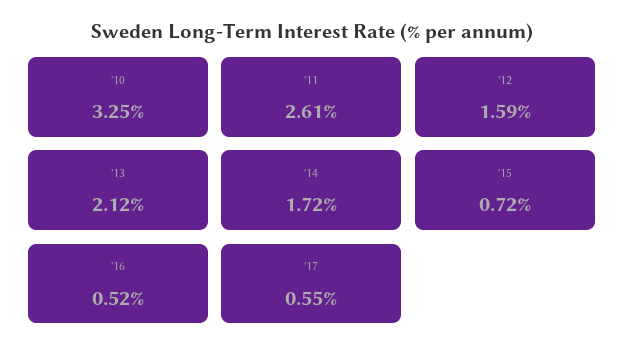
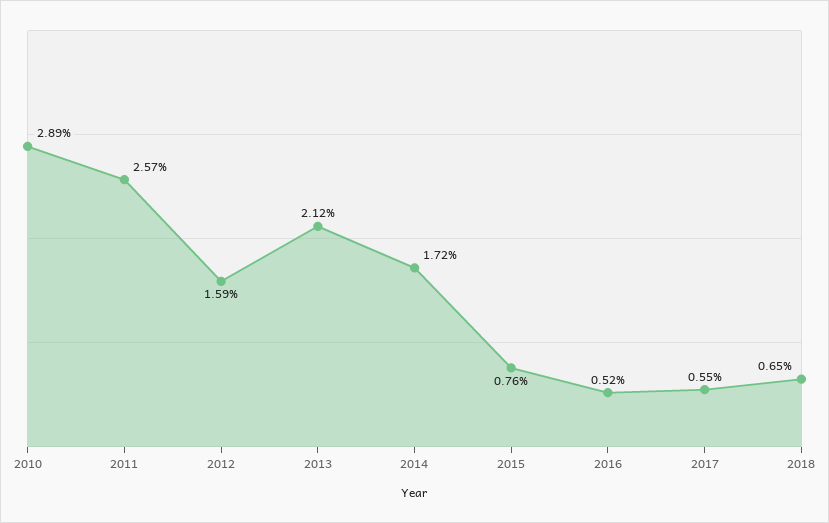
'10: 3.25 -> 2.89
'11: 2.61 -> 2.57
'15: 0.72 -> 0.76
2018: none -> 0.65

